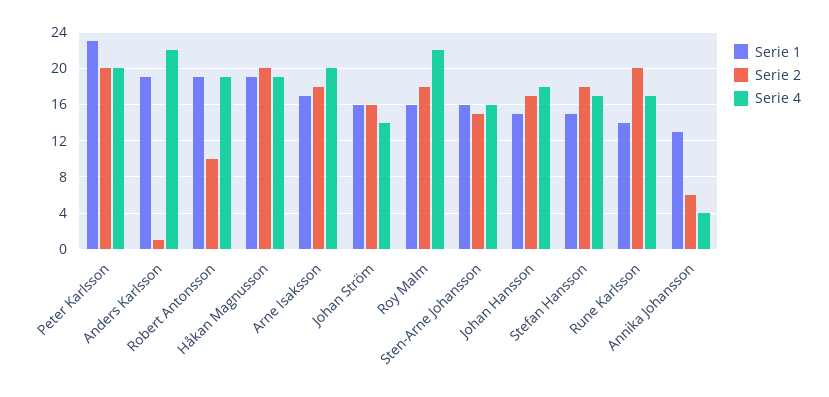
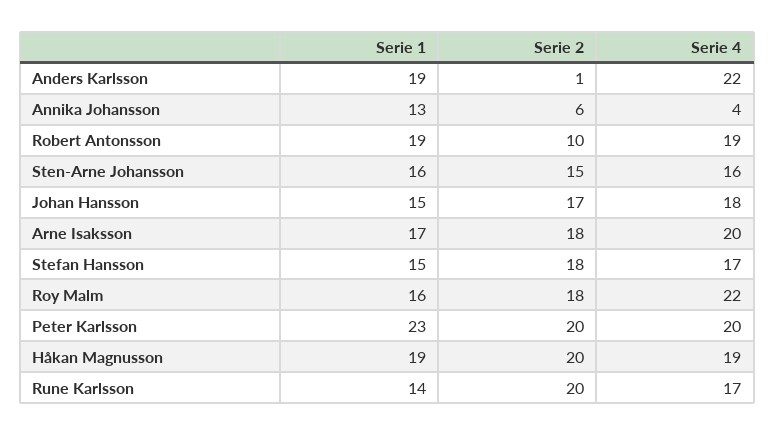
Serie 1, Johan Ström: 16 -> none
Serie 2, Johan Ström: 16 -> none
Serie 4, Johan Ström: 14 -> none

